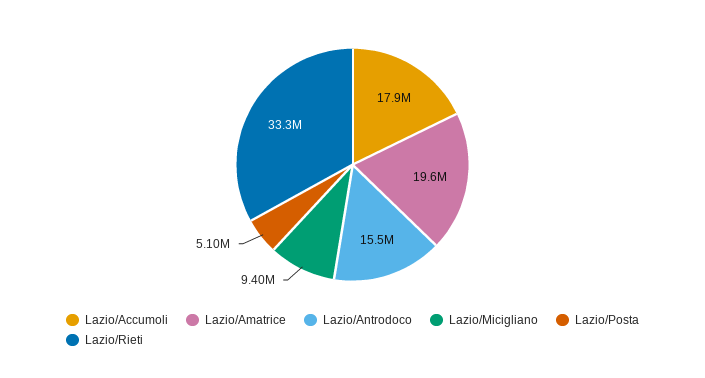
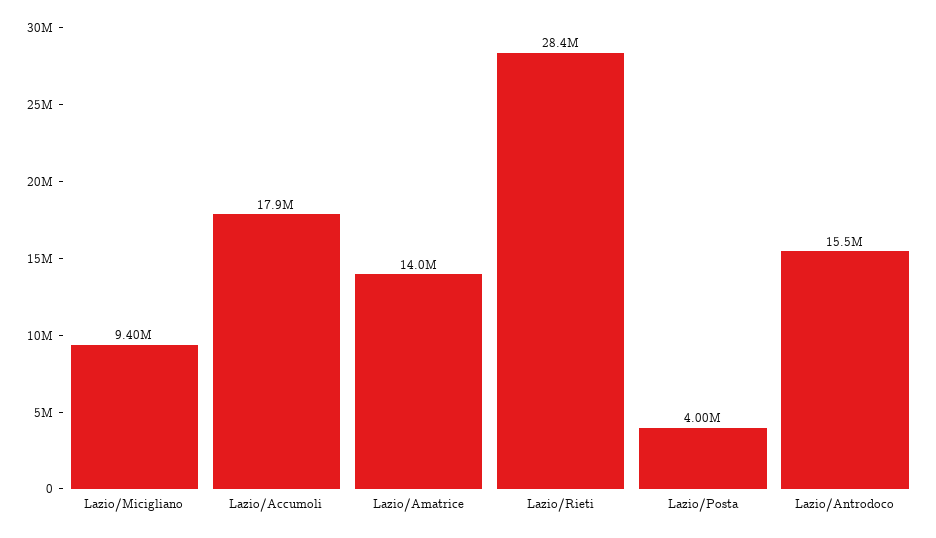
Lazio/Amatrice: 19600000 -> 14000000
Lazio/Posta: 5100000 -> 4000000
Lazio/Rieti: 33300000 -> 28400000

